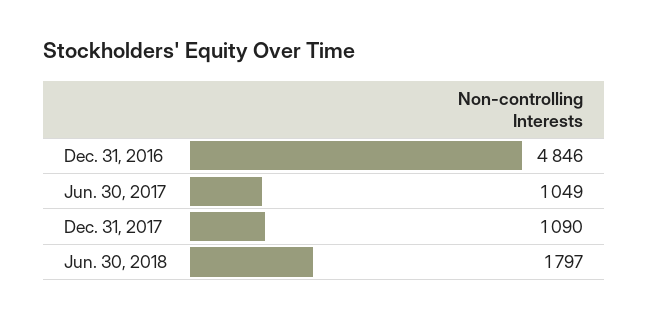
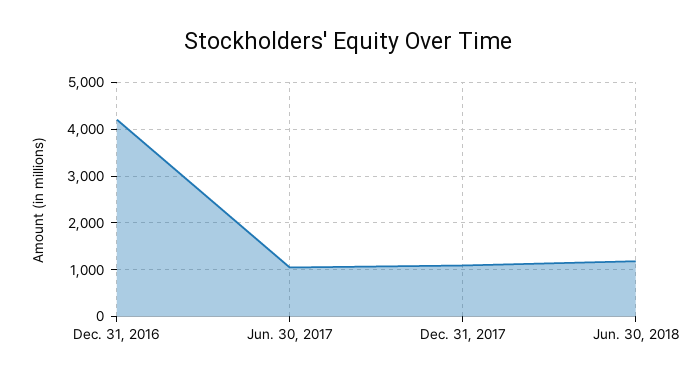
Dec. 31, 2016: 4846 -> 4200
Jun. 30, 2018: 1797 -> 1200

